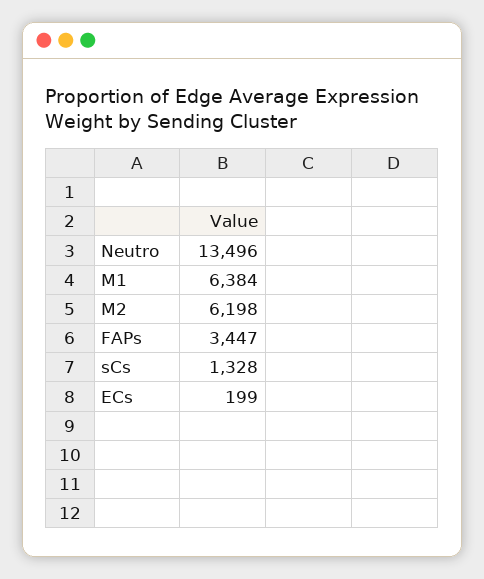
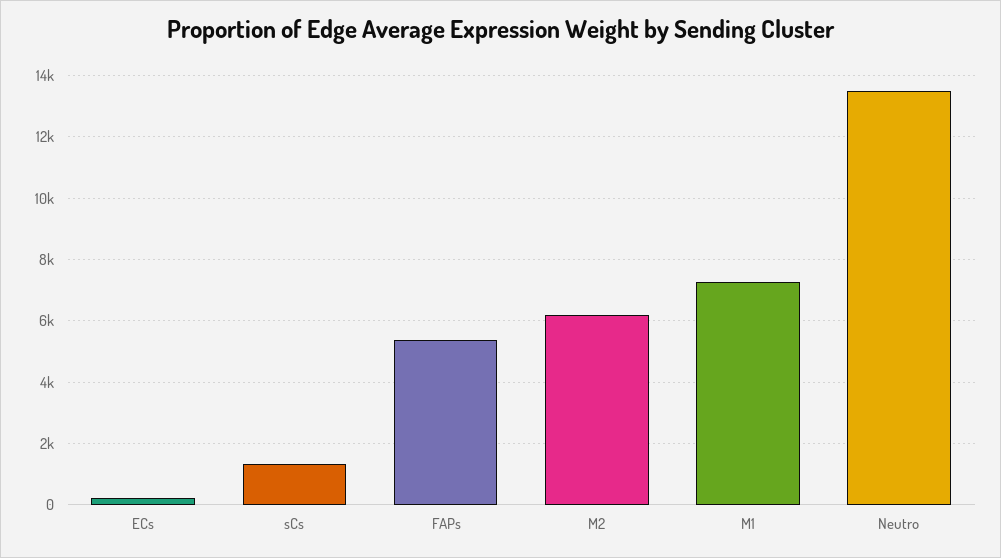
M1: 6384 -> 7200
FAPs: 3447 -> 5400

